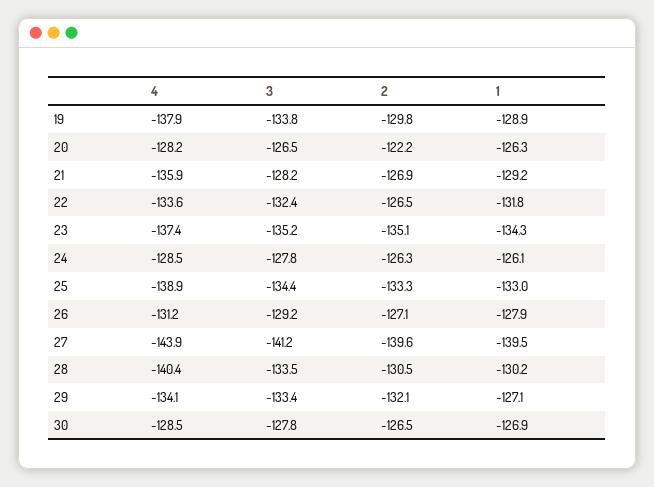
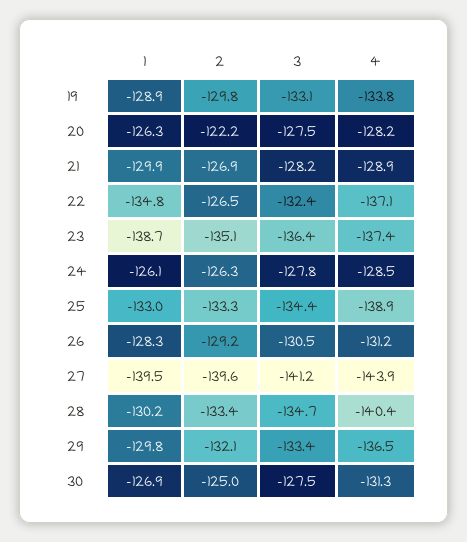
4, 19: -137.9 -> -133.8
3, 19: -133.8 -> -133.1
3, 20: -126.5 -> -127.5
4, 21: -135.9 -> -128.9
1, 21: -129.2 -> -129.9
4, 22: -133.6 -> -137.1
1, 22: -131.8 -> -134.8
3, 23: -135.2 -> -136.4
1, 23: -134.3 -> -138.7
3, 26: -129.2 -> -130.5
2, 26: -127.1 -> -129.2
1, 26: -127.9 -> -128.3
3, 28: -133.5 -> -134.7
2, 28: -130.5 -> -133.4
4, 29: -134.1 -> -136.5
1, 29: -127.1 -> -129.8
4, 30: -128.5 -> -131.3
3, 30: -127.8 -> -127.5
2, 30: -126.5 -> -125

